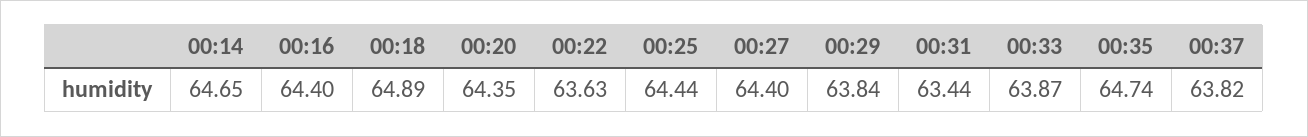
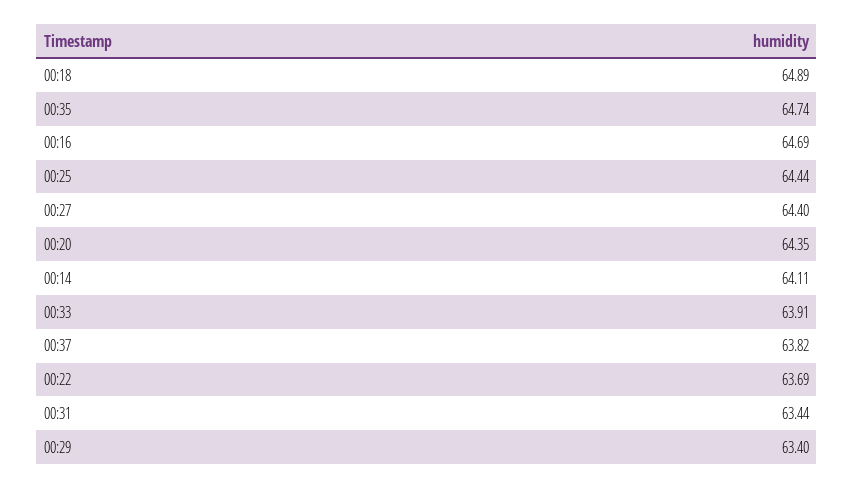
00:14: 64.65 -> 64.11
00:16: 64.4 -> 64.69
00:22: 63.63 -> 63.69
00:29: 63.84 -> 63.4
00:33: 63.87 -> 63.91

